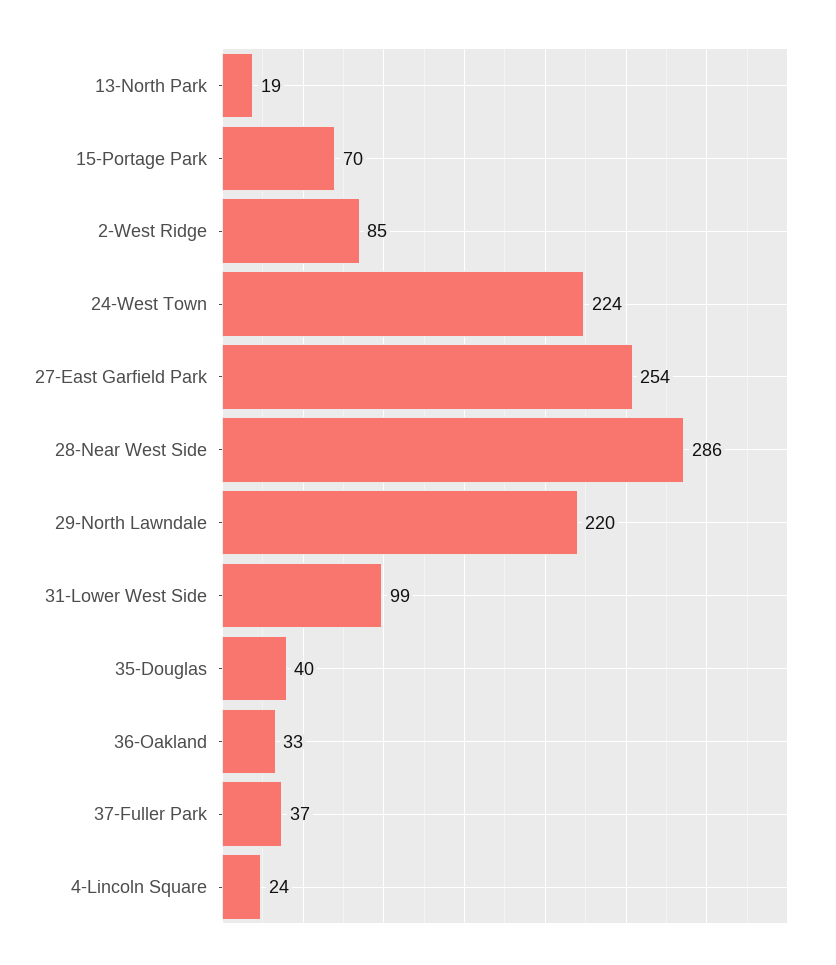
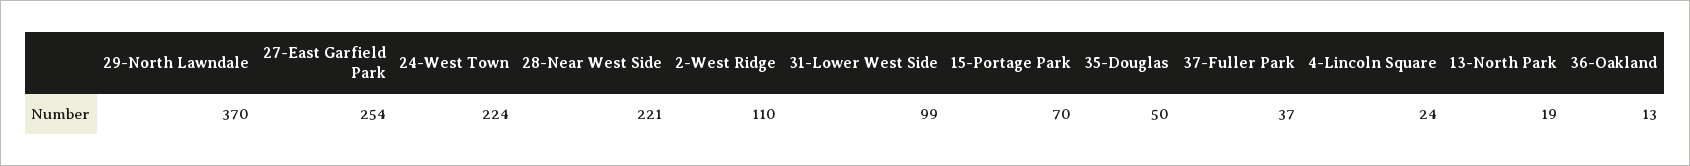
2-West Ridge: 85 -> 110
28-Near West Side: 286 -> 221
29-North Lawndale: 220 -> 370
35-Douglas: 40 -> 50
36-Oakland: 33 -> 13

